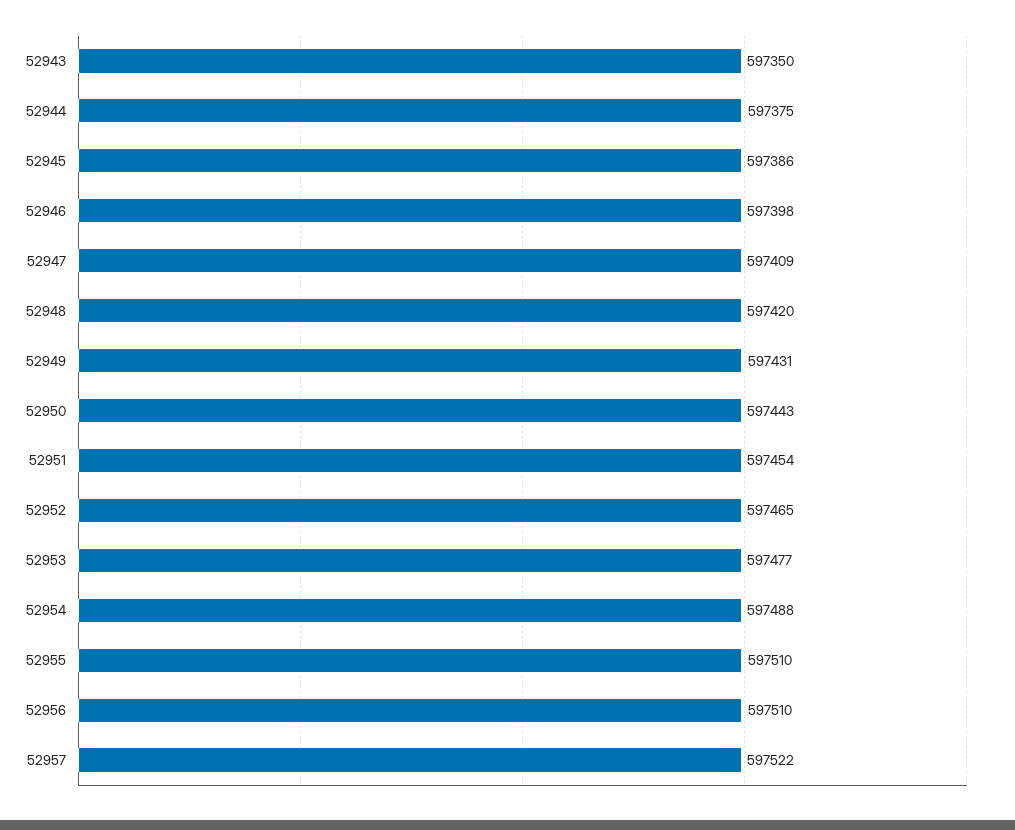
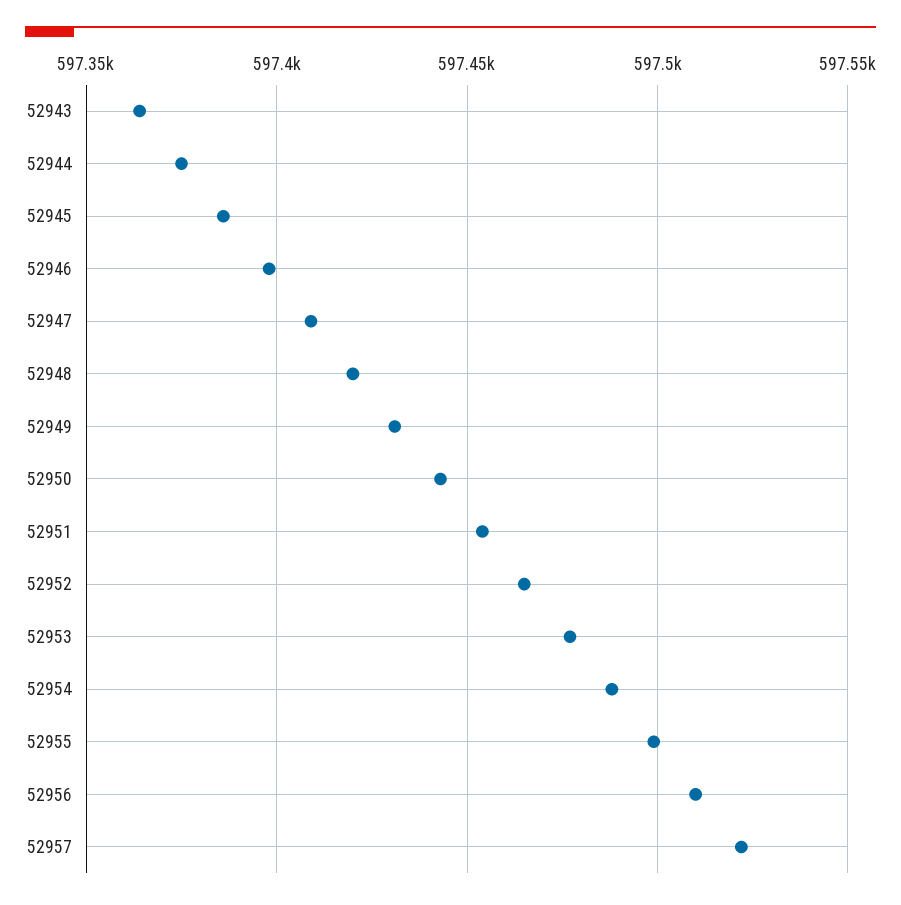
52943: 597350 -> 597365
52955: 597510 -> 597500

